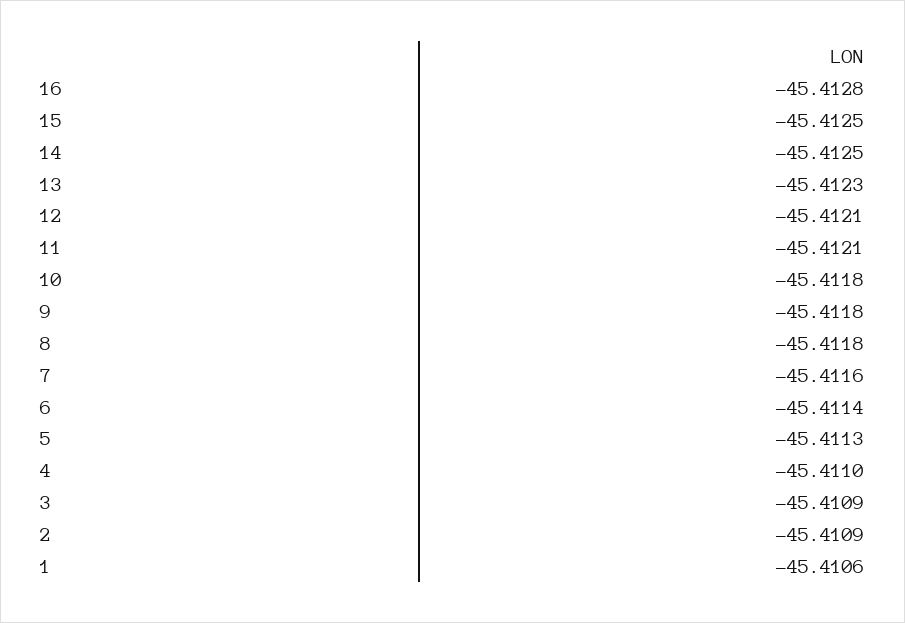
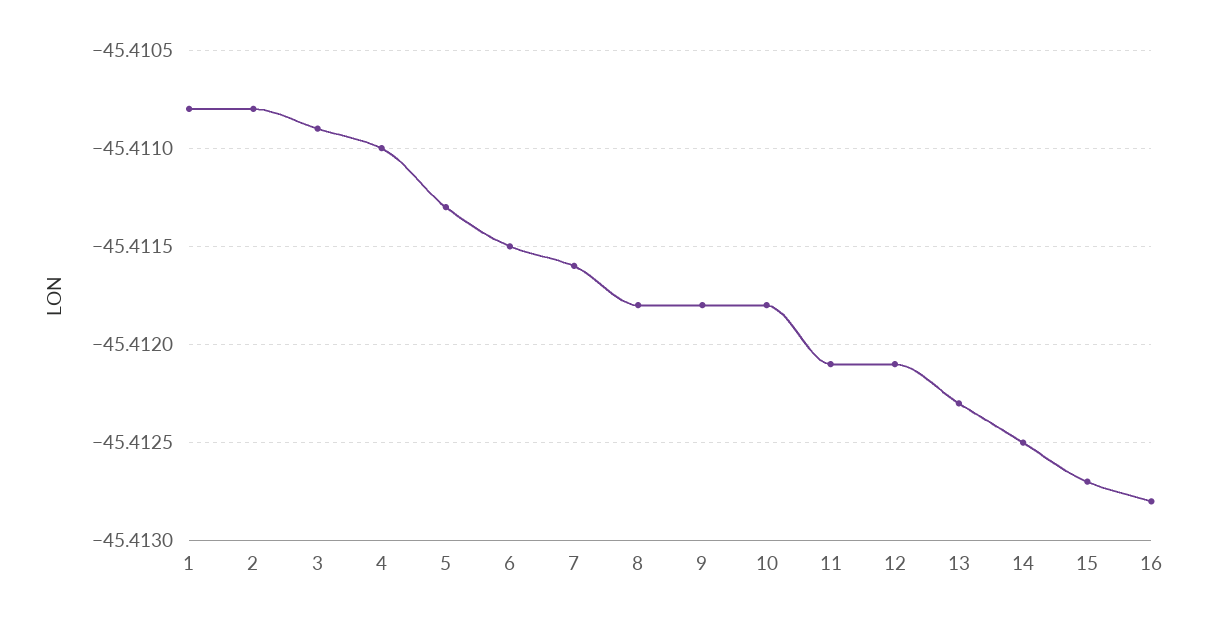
15: -45.4125 -> -45.4127
6: -45.4114 -> -45.4115
2: -45.4109 -> -45.4108
1: -45.4106 -> -45.4108

